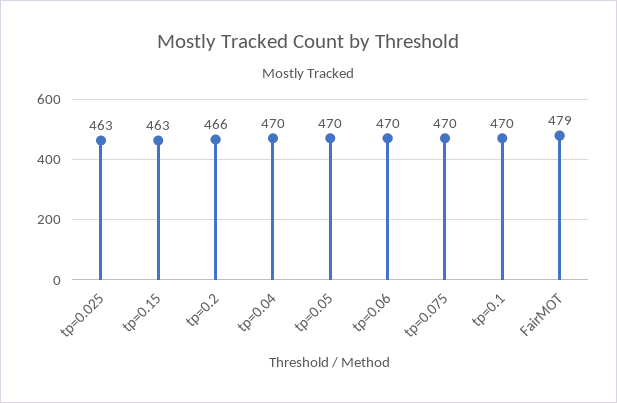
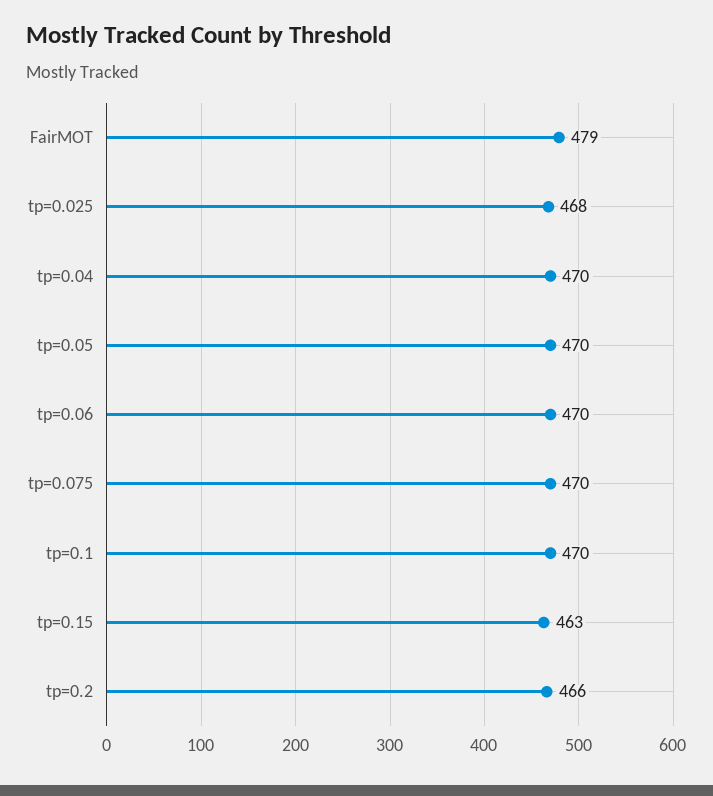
tp=0.025: 463 -> 468

